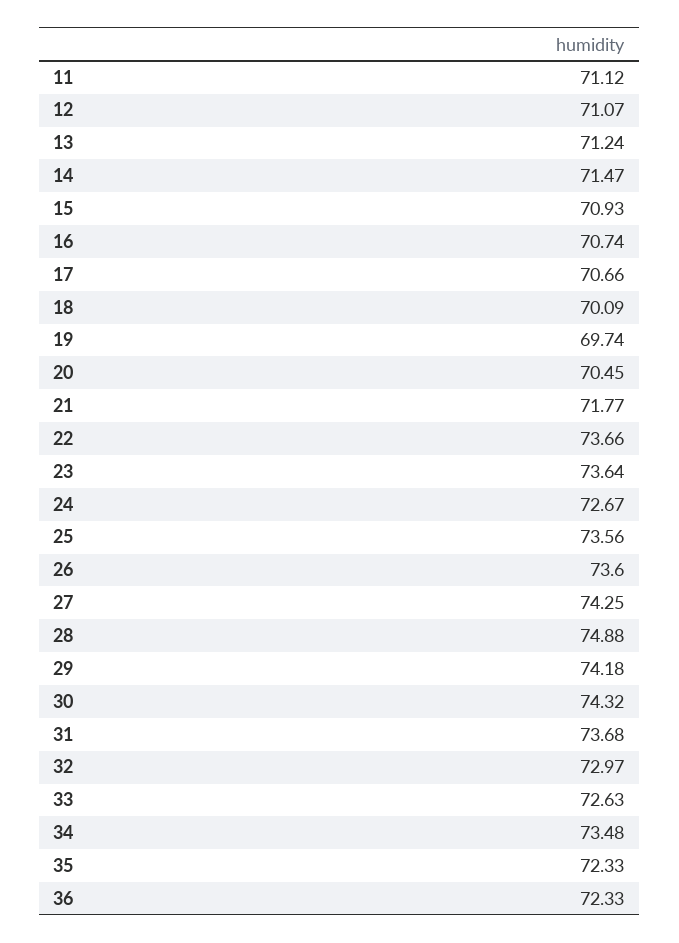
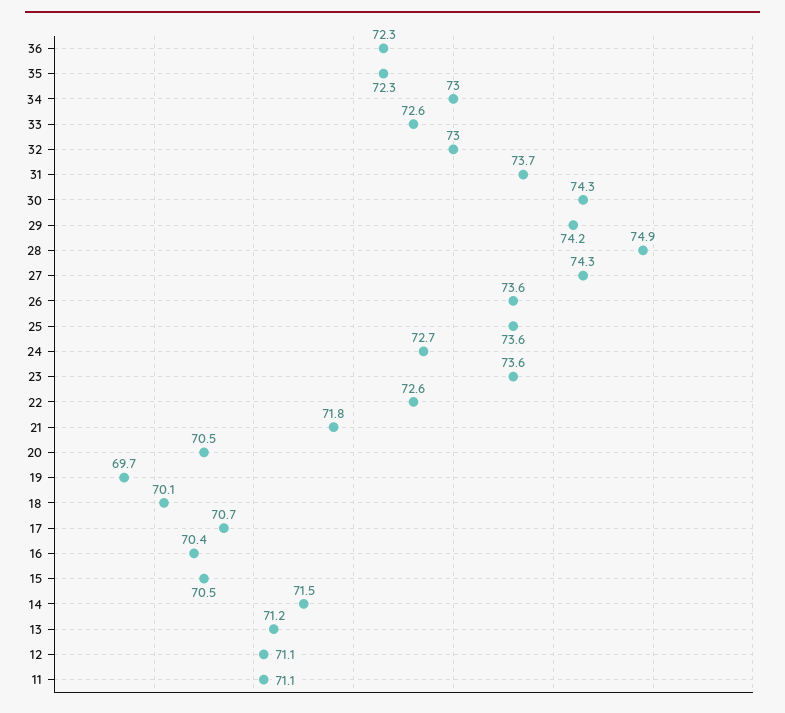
15: 70.93 -> 70.5
16: 70.74 -> 70.4
22: 73.66 -> 72.6
34: 73.48 -> 73

